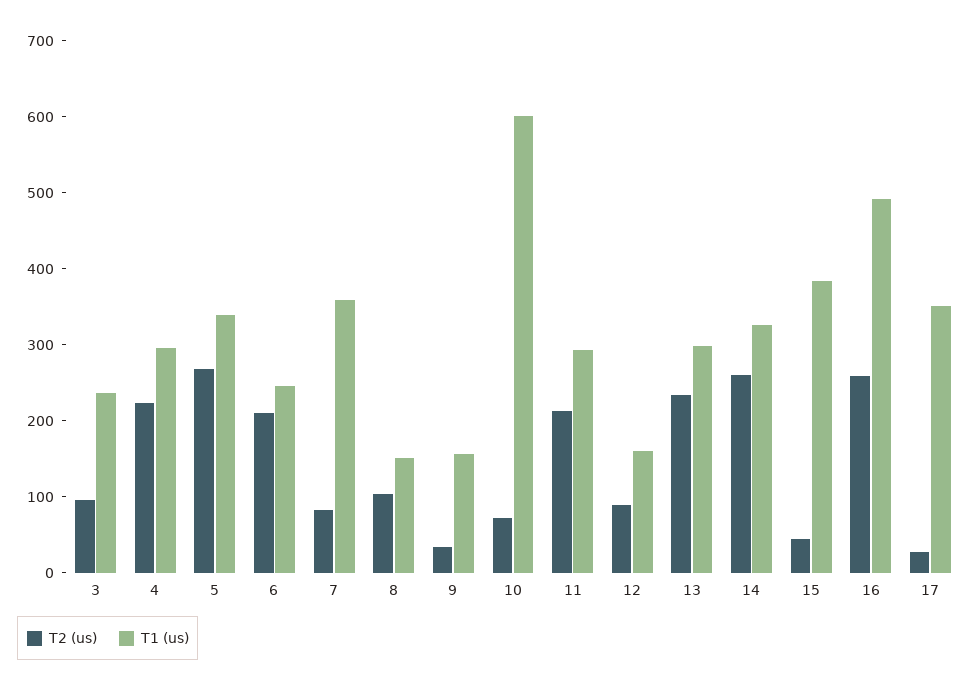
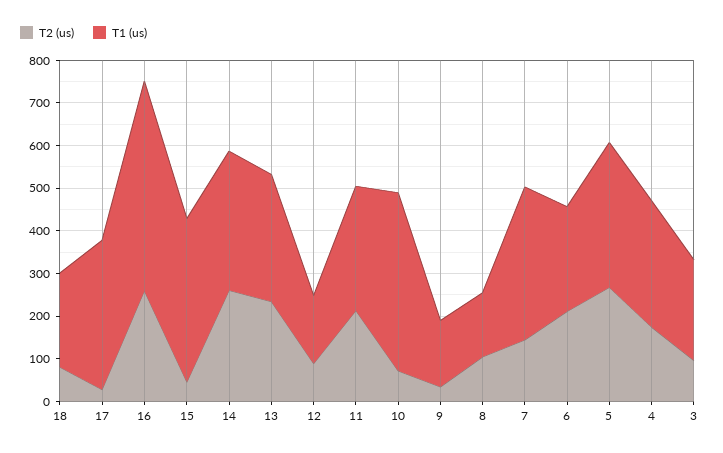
T2 (us), 4: 220 -> 180
T2 (us), 7: 80 -> 140
T1 (us), 10: 600 -> 420
T2 (us), 18: none -> 80
T1 (us), 18: none -> 220

